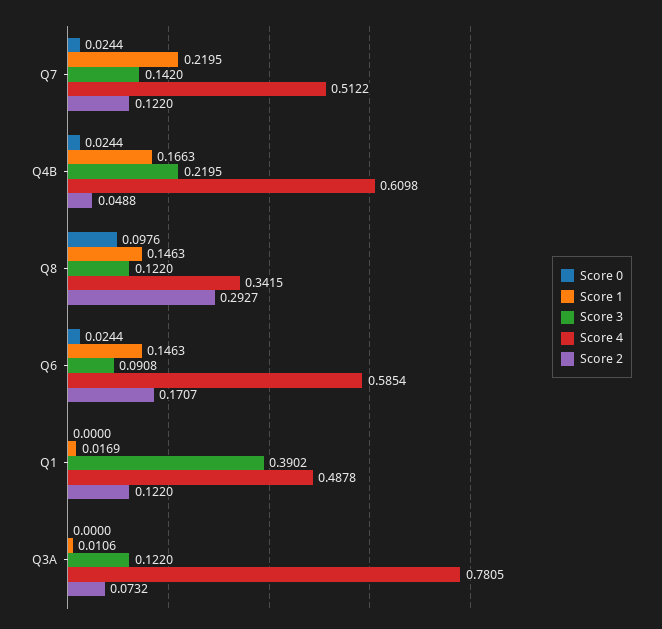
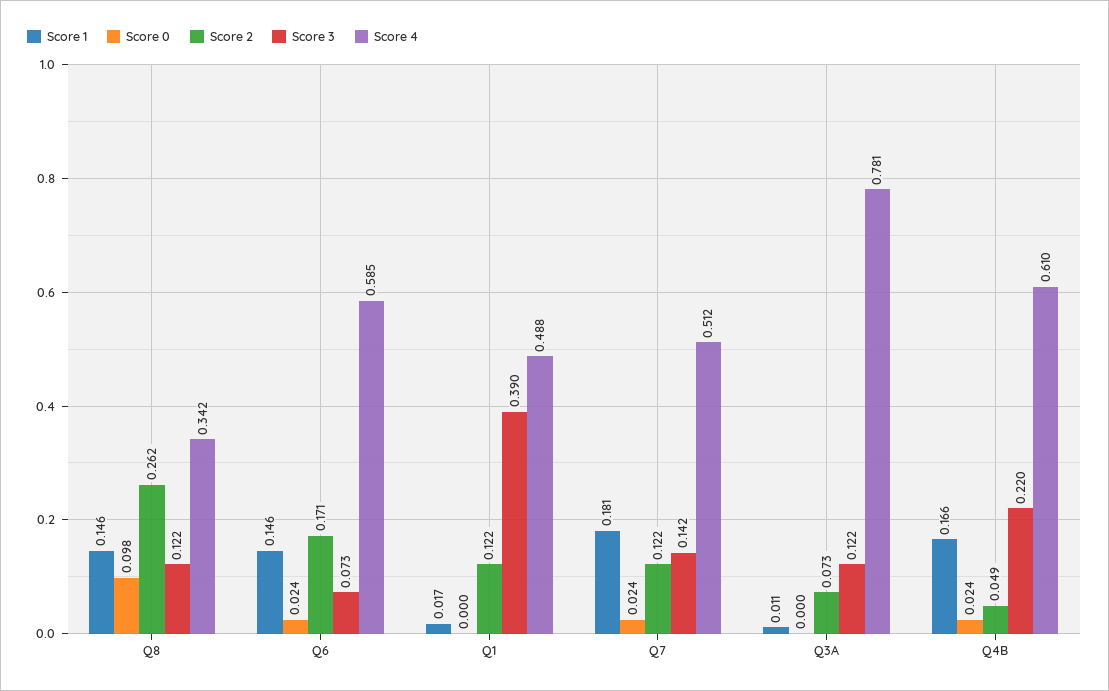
Score 1, Q7: 0.2195 -> 0.181
Score 2, Q8: 0.2927 -> 0.262
Score 3, Q6: 0.0908 -> 0.073

